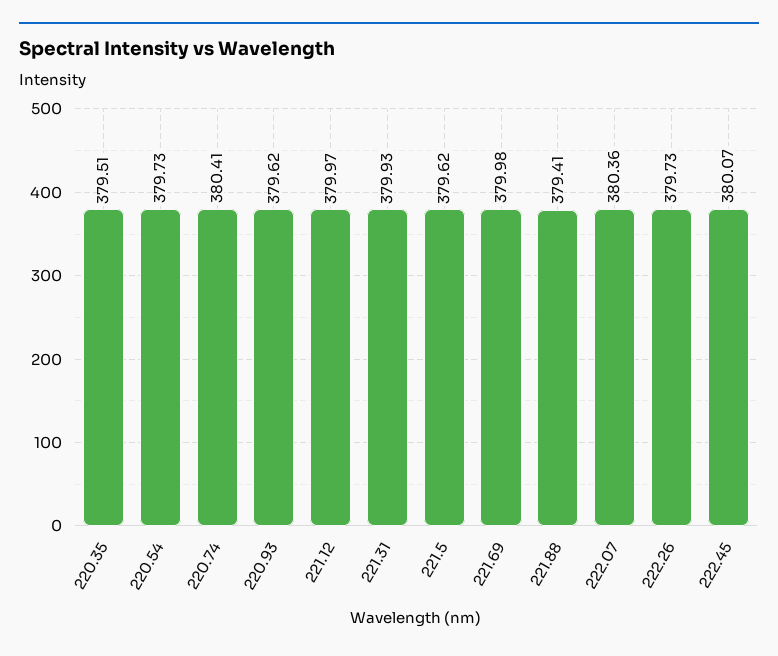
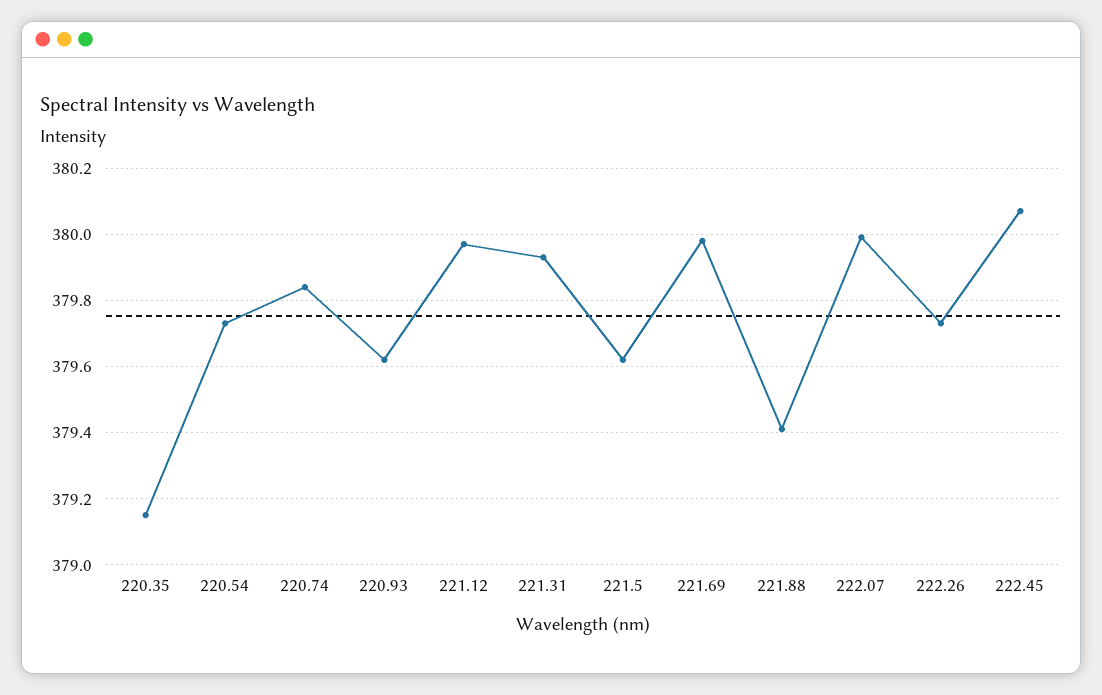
220.35: 379.51 -> 379.15
220.74: 380.41 -> 379.85
222.07: 380.36 -> 380

